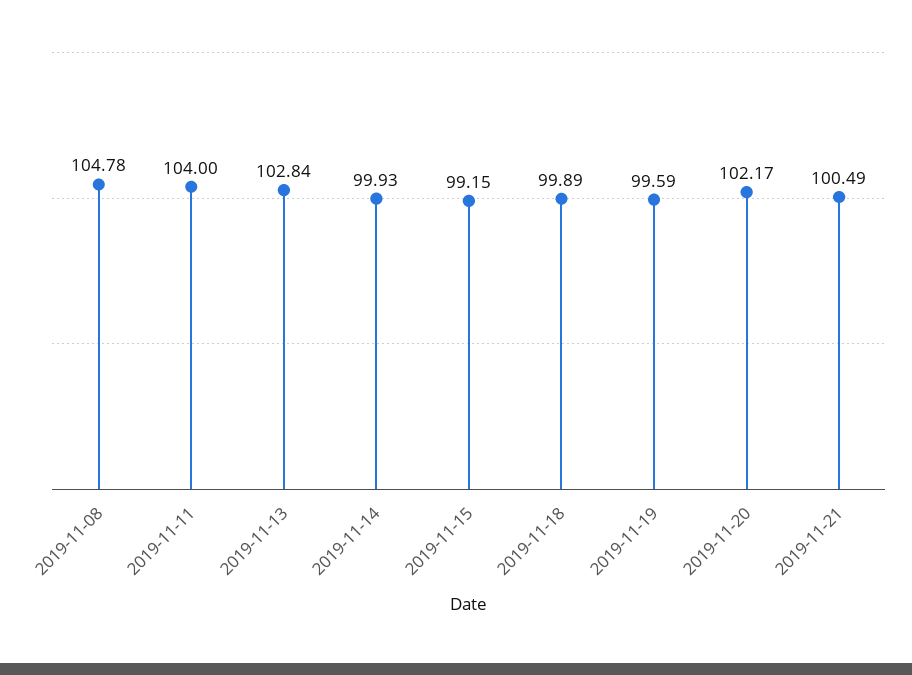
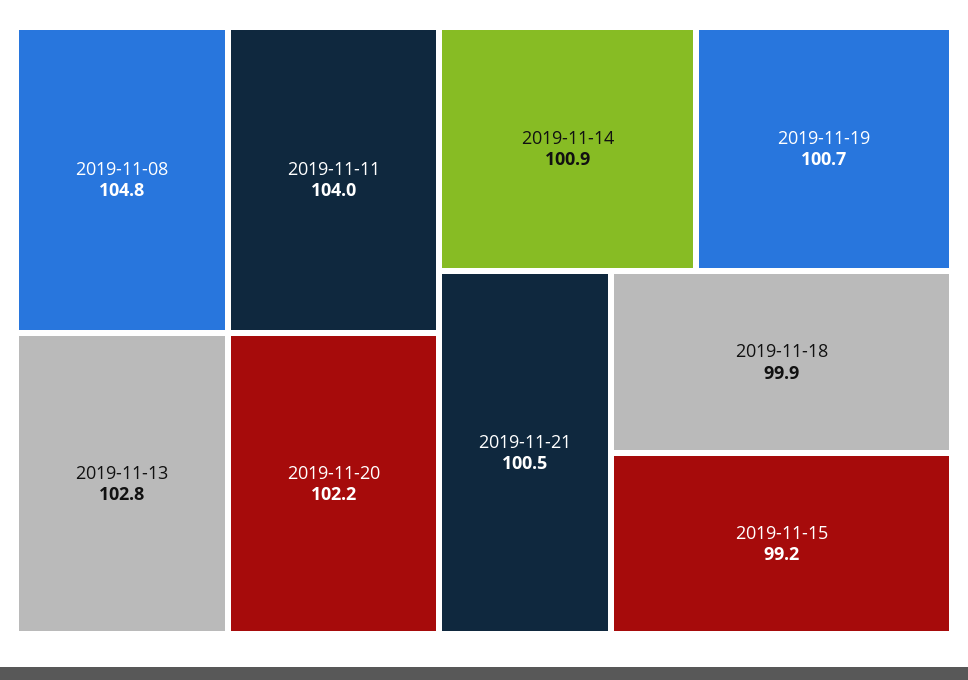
2019-11-14: 99.93 -> 100.9
2019-11-19: 99.59 -> 100.7

